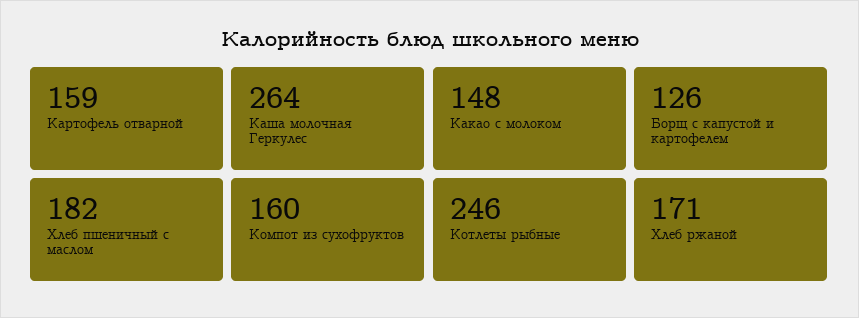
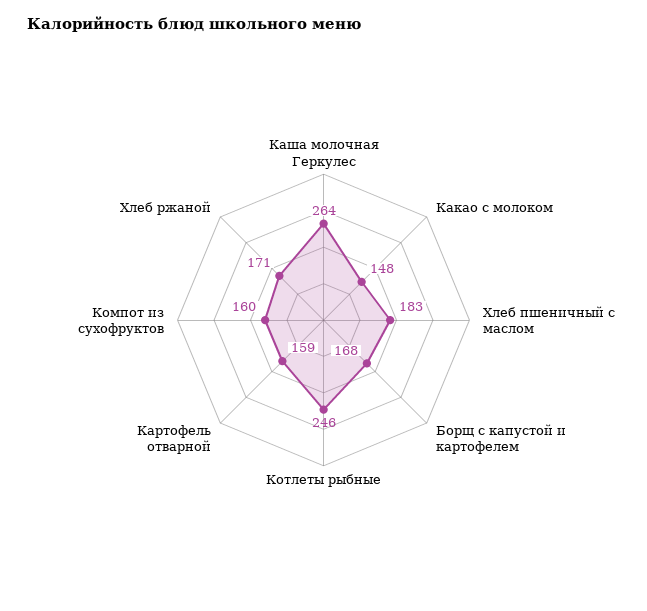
Борщ с капустой и картофелем: 126 -> 168
Хлеб пшеничный с маслом: 182 -> 183

